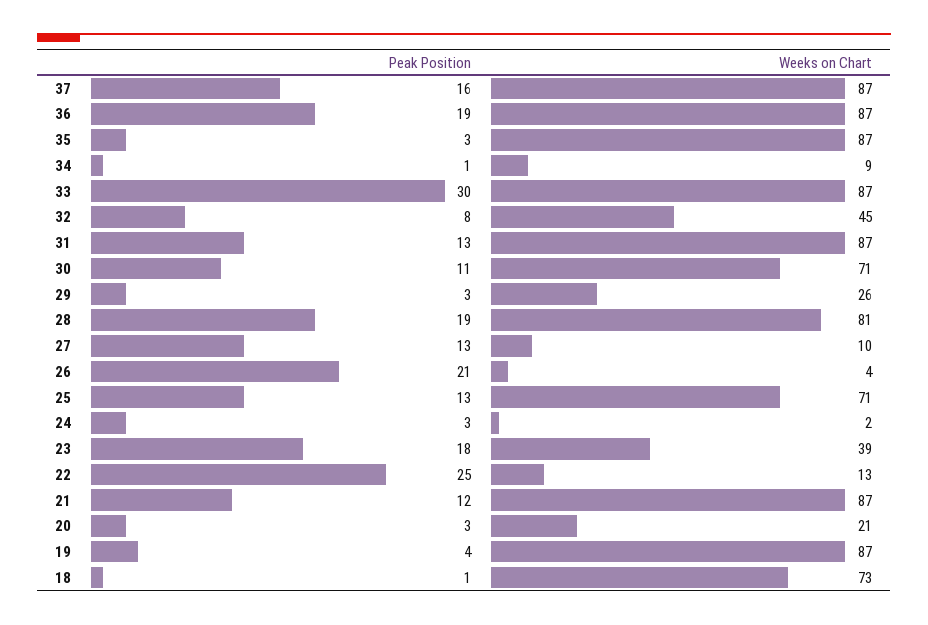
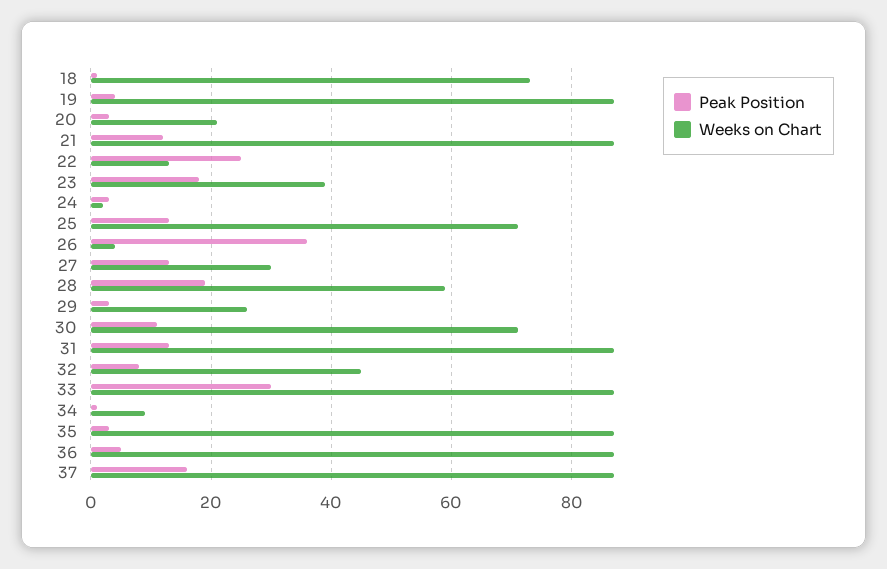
Peak Position, 36: 19 -> 5
Weeks on Chart, 28: 81 -> 60
Weeks on Chart, 27: 10 -> 30
Peak Position, 26: 21 -> 35

